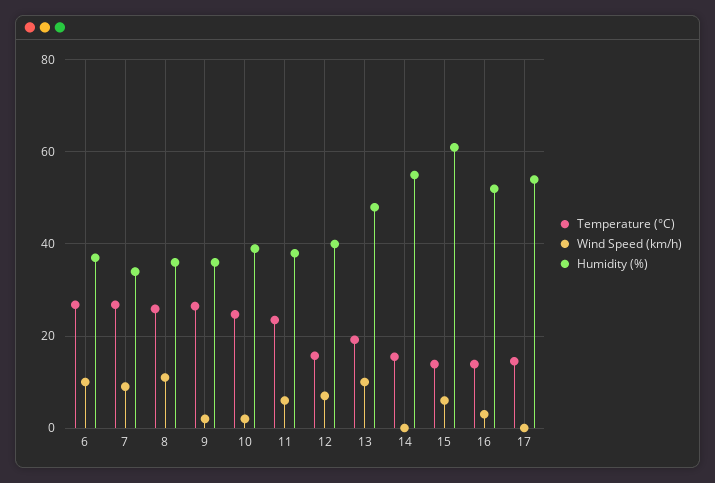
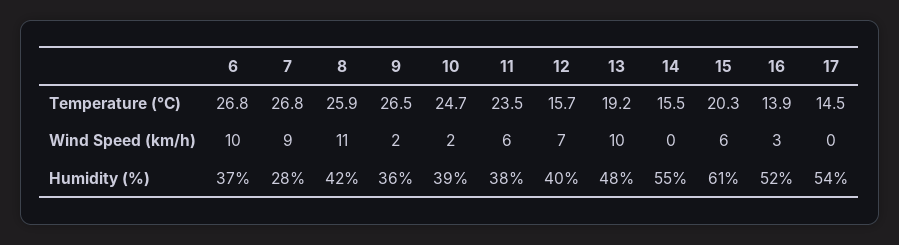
Humidity (%), 7: 34 -> 28
Humidity (%), 8: 36 -> 42
Temperature (°C), 15: 14 -> 20.3

